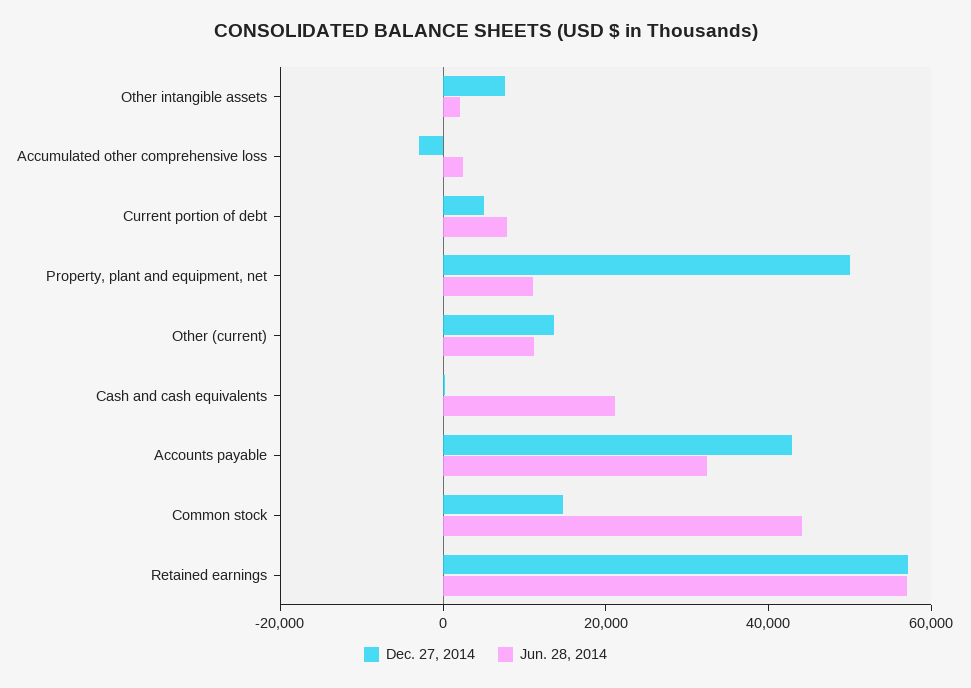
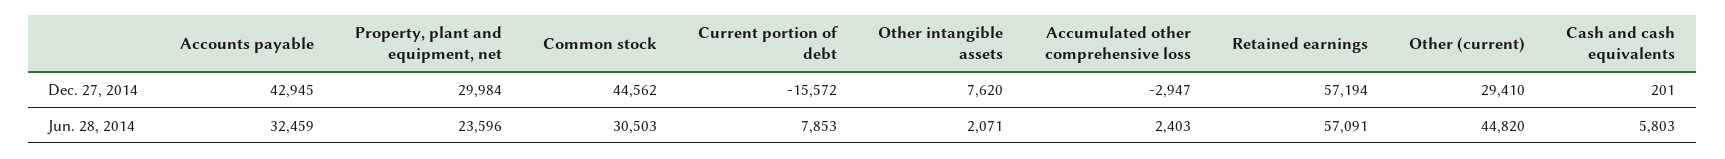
Dec. 27, 2014, Current portion of debt: 5000 -> -15572
Dec. 27, 2014, Property, plant and equipment, net: 50000 -> 29984
Jun. 28, 2014, Property, plant and equipment, net: 10000 -> 23596
Dec. 27, 2014, Other (current): 15000 -> 29410
Jun. 28, 2014, Other (current): 10000 -> 44820
Jun. 28, 2014, Cash and cash equivalents: 20000 -> 5803
Dec. 27, 2014, Common stock: 15000 -> 44562
Jun. 28, 2014, Common stock: 45000 -> 30503

